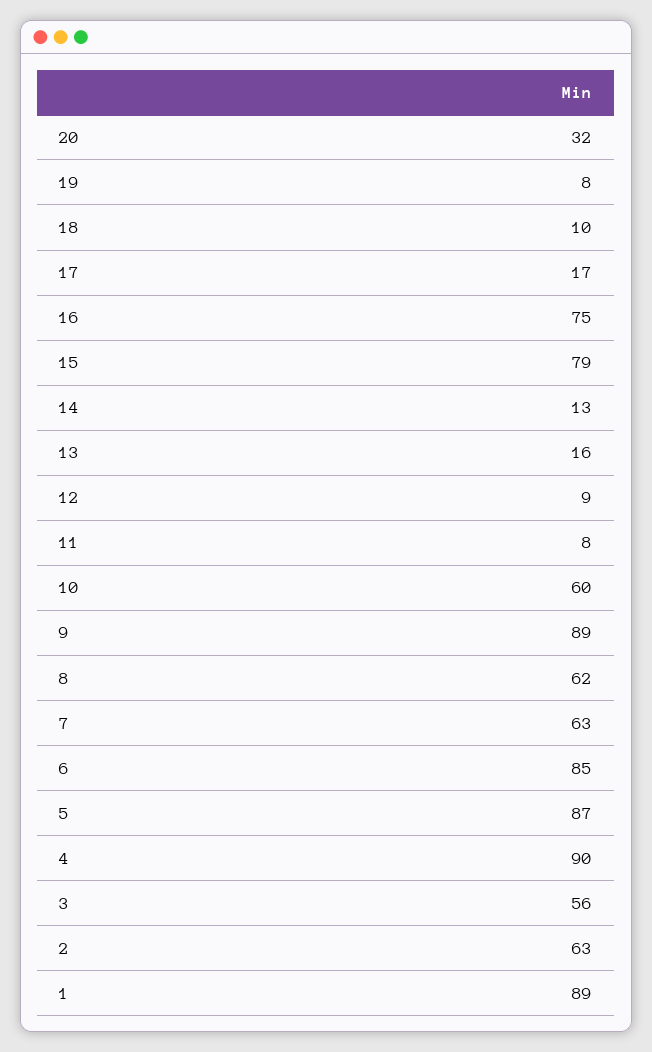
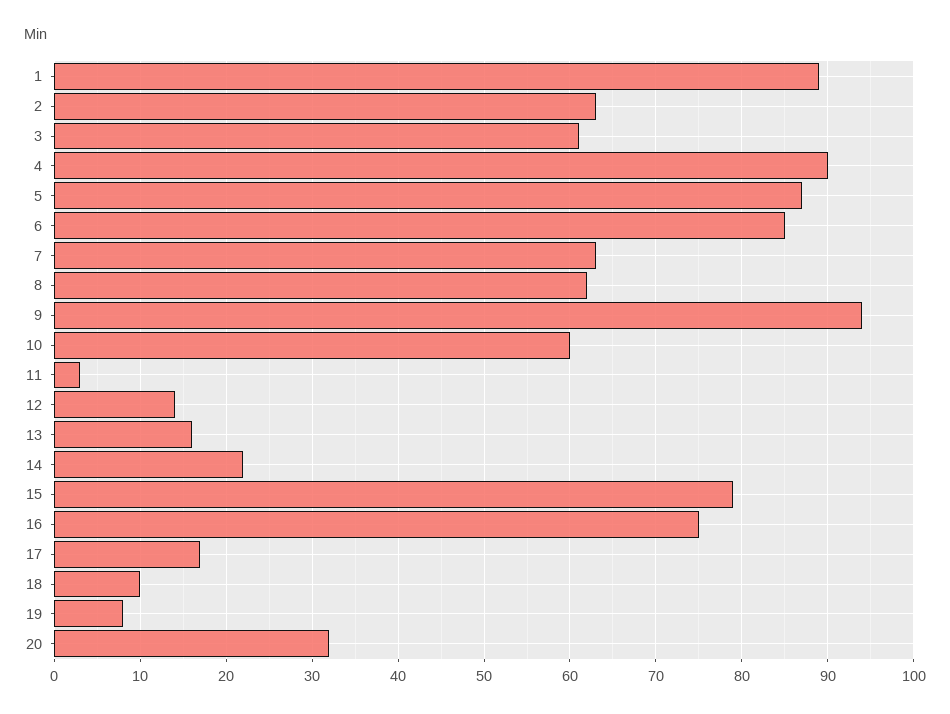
14: 13 -> 22
12: 9 -> 14
11: 8 -> 3
9: 89 -> 94
3: 56 -> 61

